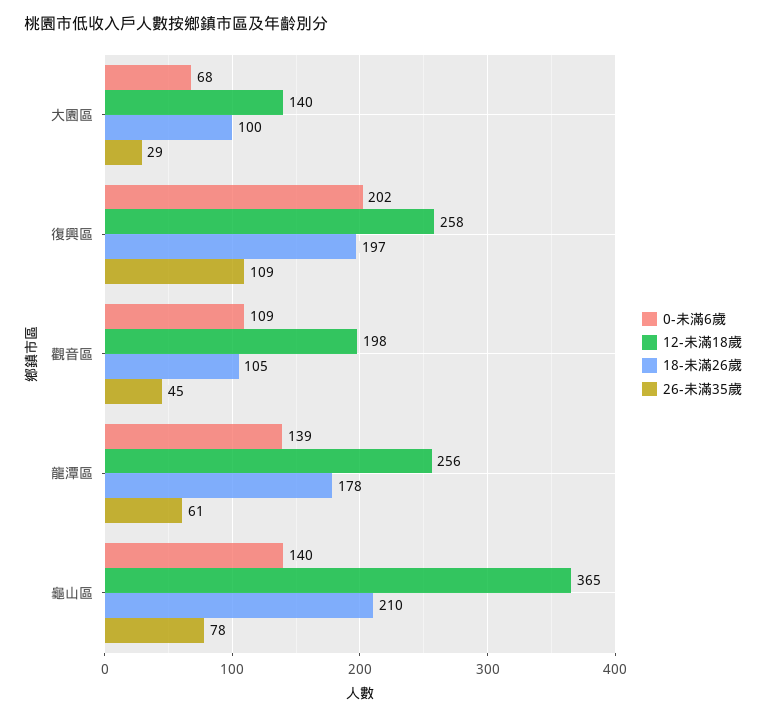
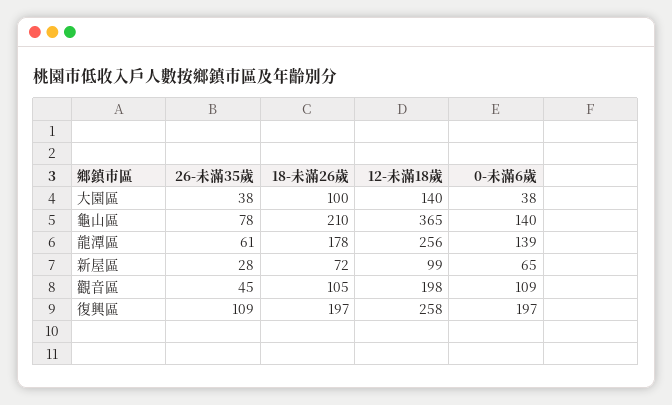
0-未滿6歲, 大園區: 68 -> 38
26-未滿35歲, 大園區: 29 -> 38
0-未滿6歲, 復興區: 202 -> 197
26-未滿35歲, 新屋區: none -> 28
18-未滿26歲, 新屋區: none -> 72
12-未滿18歲, 新屋區: none -> 99
0-未滿6歲, 新屋區: none -> 65

